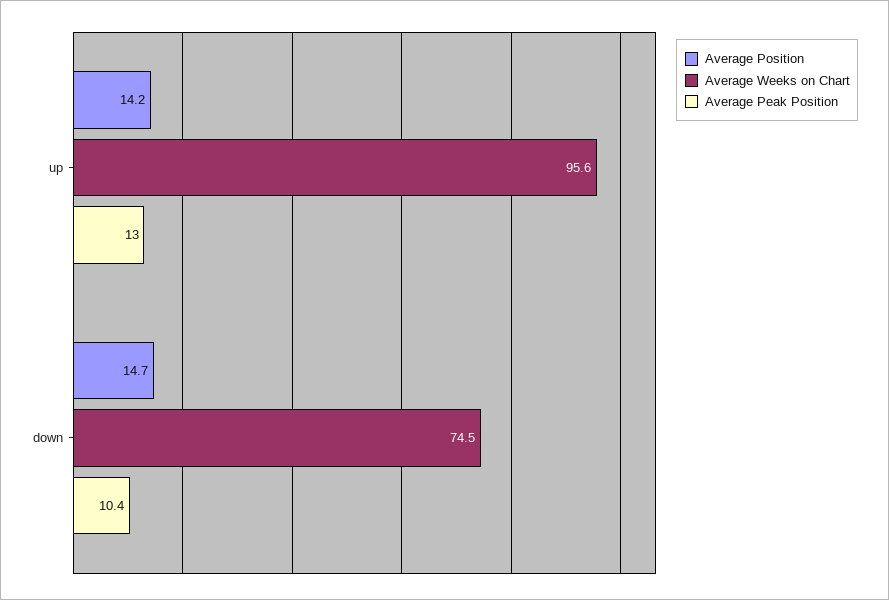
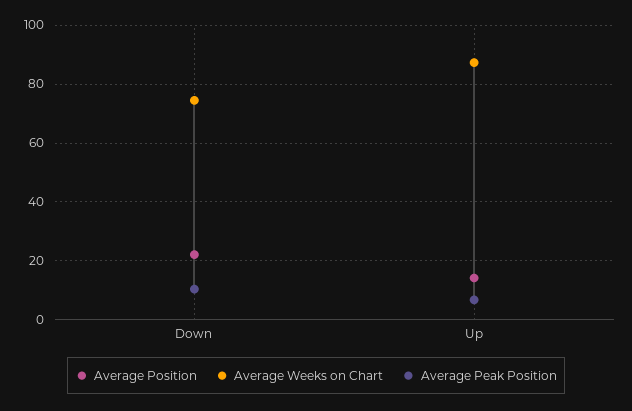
Average Weeks on Chart, up: 95.6 -> 87.5
Average Peak Position, up: 13 -> 7.5
Average Position, down: 14.7 -> 22.5

